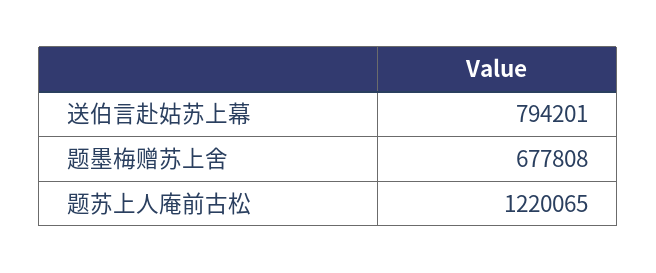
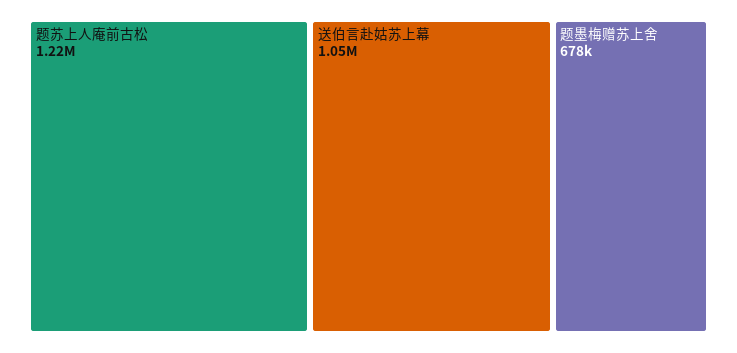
送伯言赴姑苏上幕: 794201 -> 1050000

